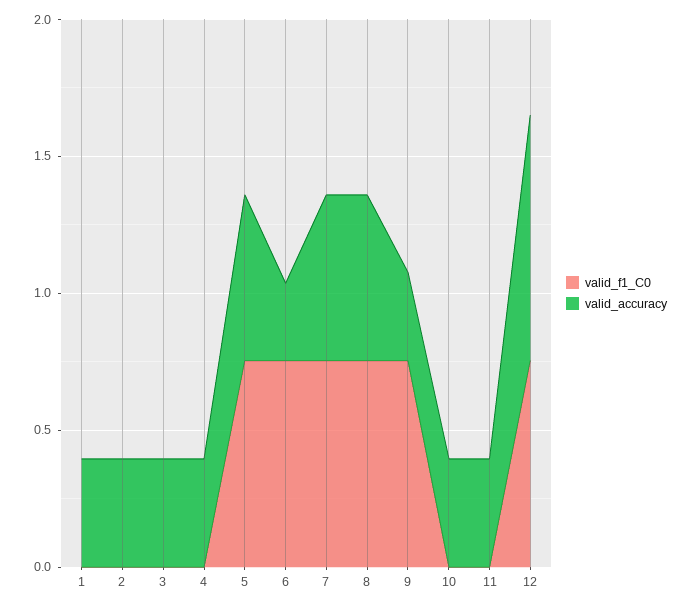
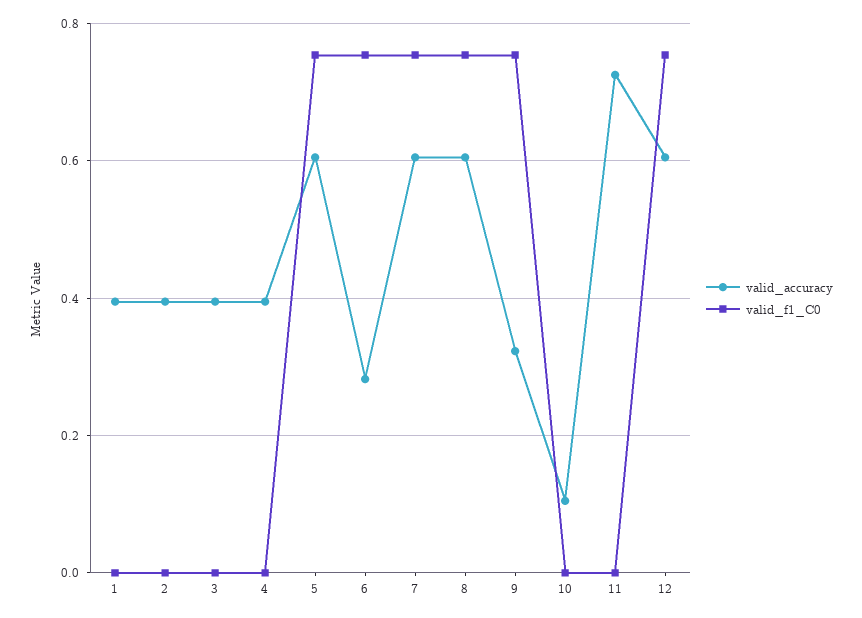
valid_accuracy, 10: 0.4 -> 0.1
valid_accuracy, 11: 0.4 -> 0.72
valid_accuracy, 12: 0.9 -> 0.6

